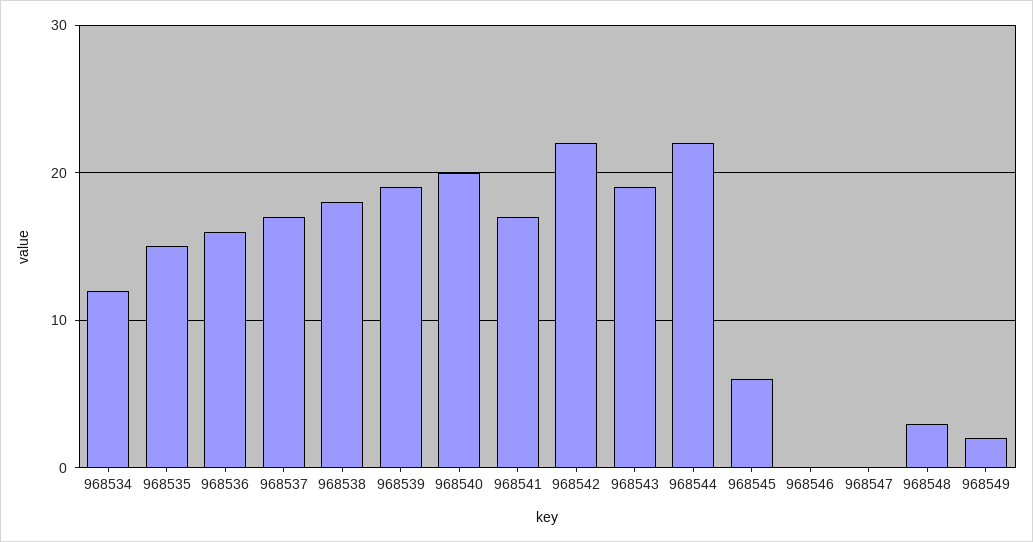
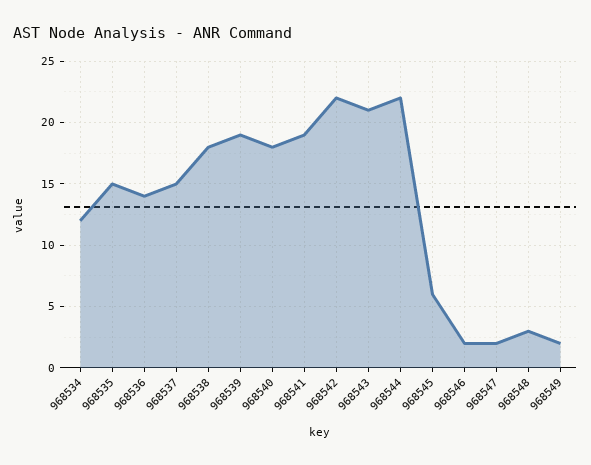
968536: 16 -> 14
968537: 17 -> 15
968540: 20 -> 18
968541: 17 -> 19
968543: 19 -> 21
968546: 0 -> 2
968547: 0 -> 2

